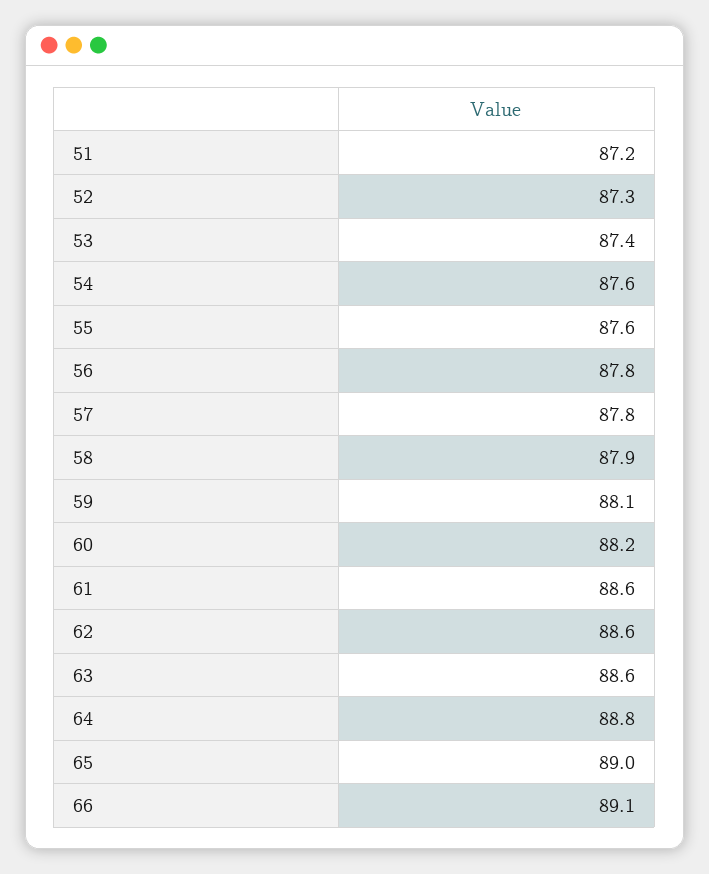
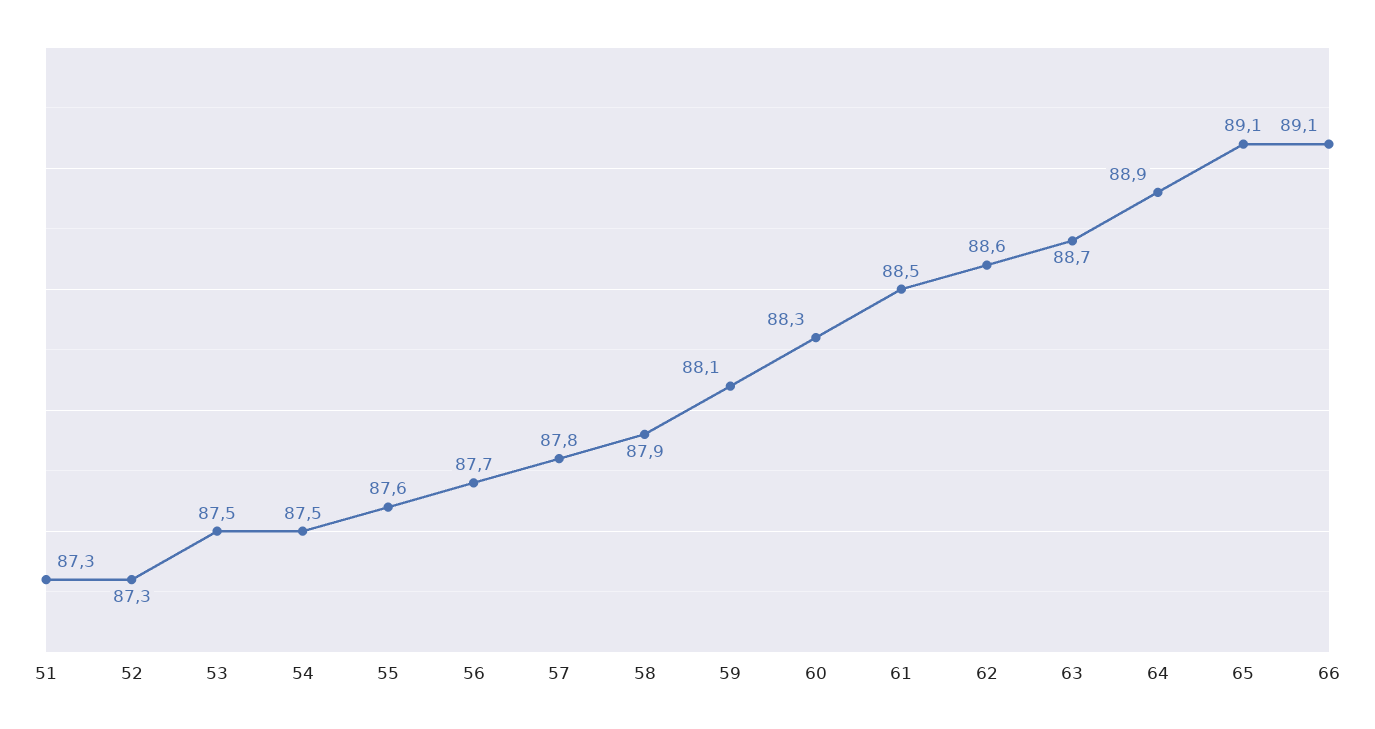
51: 87.2 -> 87.3
53: 87.4 -> 87.5
54: 87.6 -> 87.5
56: 87.8 -> 87.7
60: 88.2 -> 88.3
61: 88.6 -> 88.5
63: 88.6 -> 88.7
64: 88.8 -> 88.9
65: 89 -> 89.1

